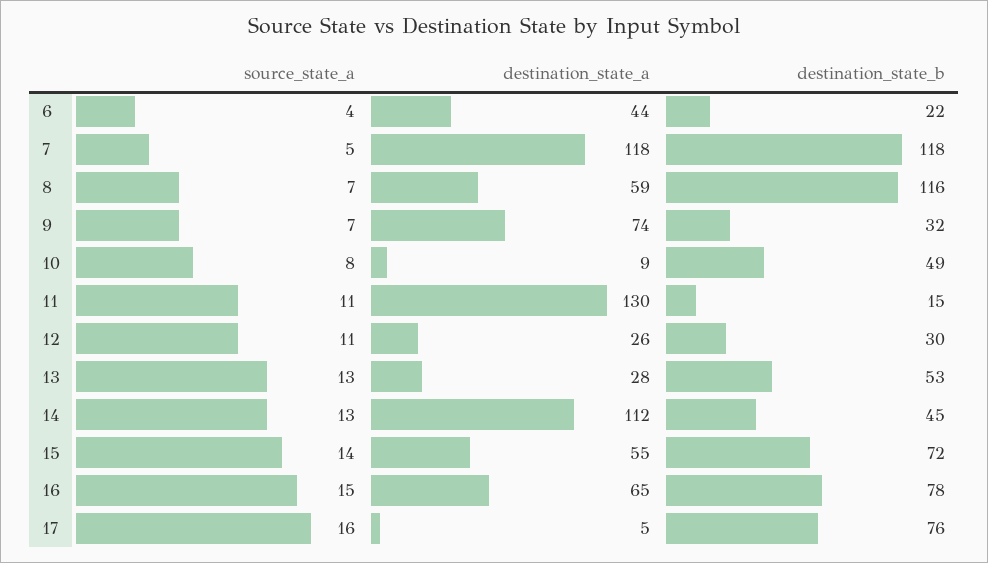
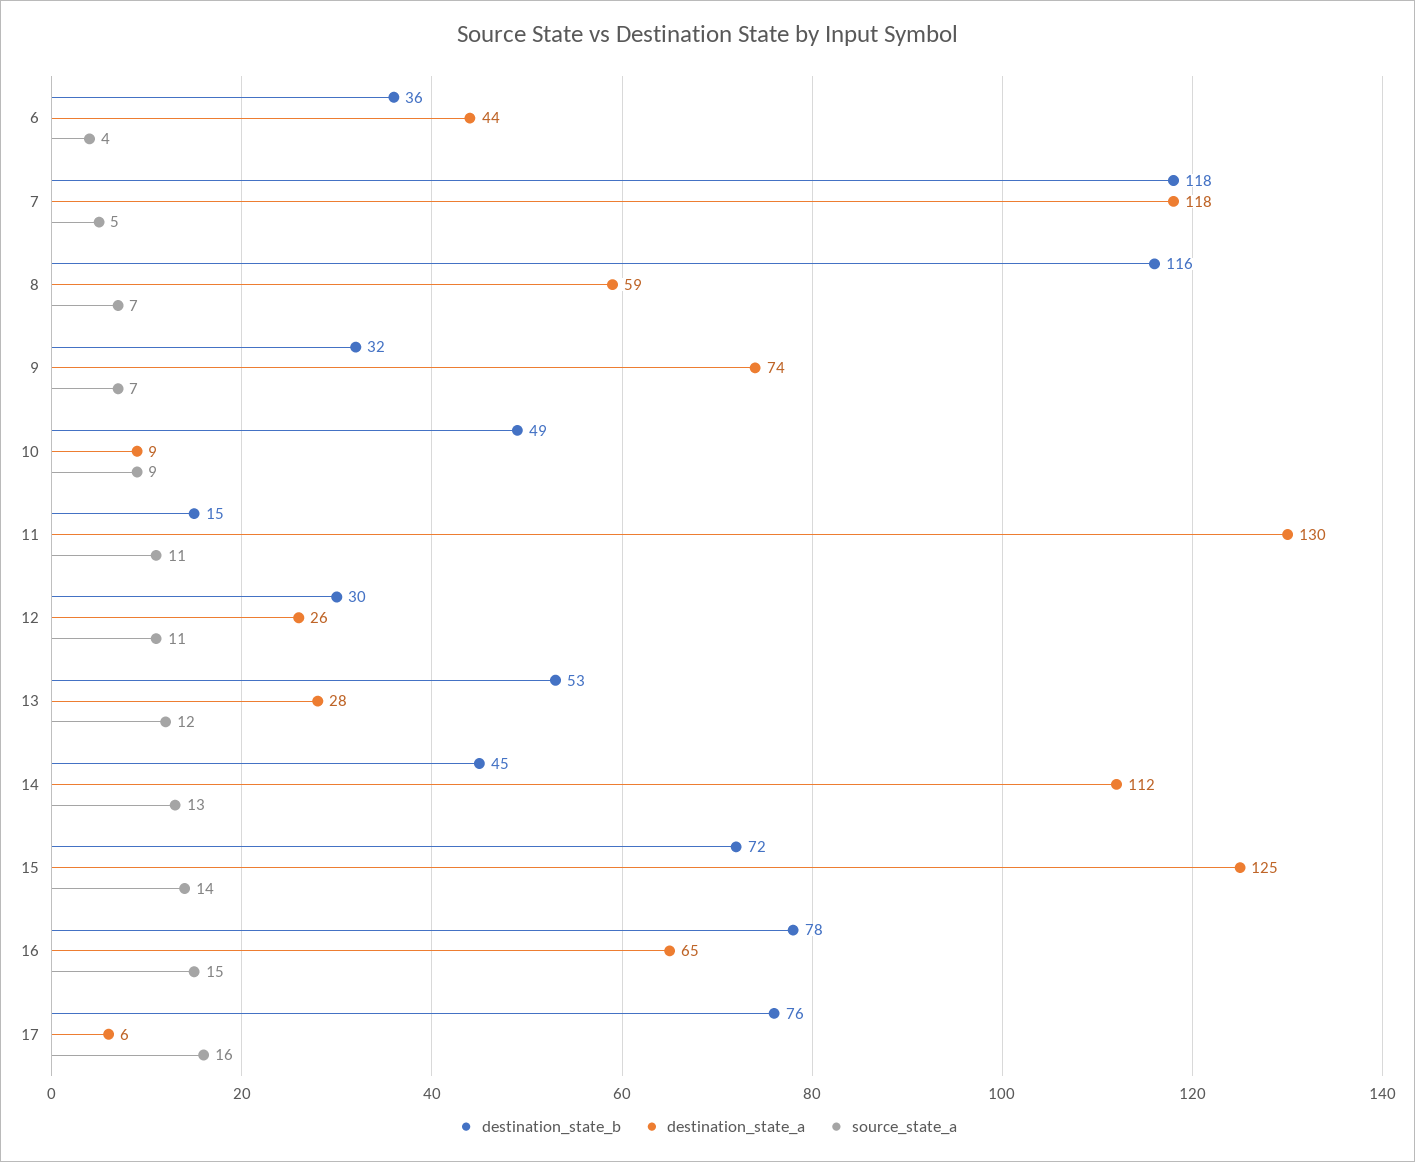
destination_state_b, 6: 22 -> 36
source_state_a, 10: 8 -> 9
source_state_a, 13: 13 -> 12
destination_state_a, 15: 55 -> 125
destination_state_a, 17: 5 -> 6

